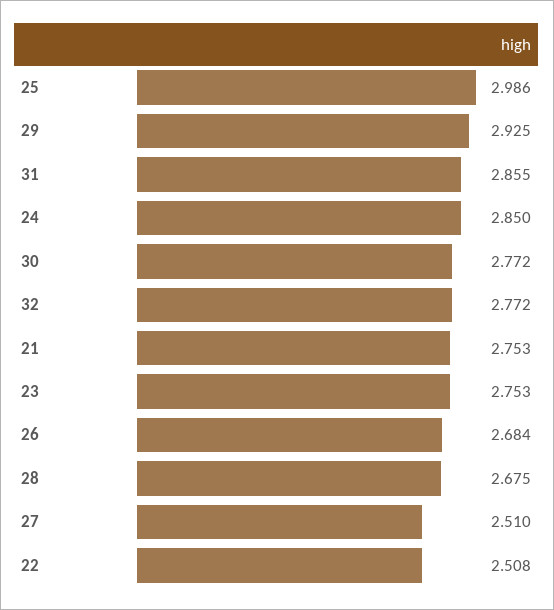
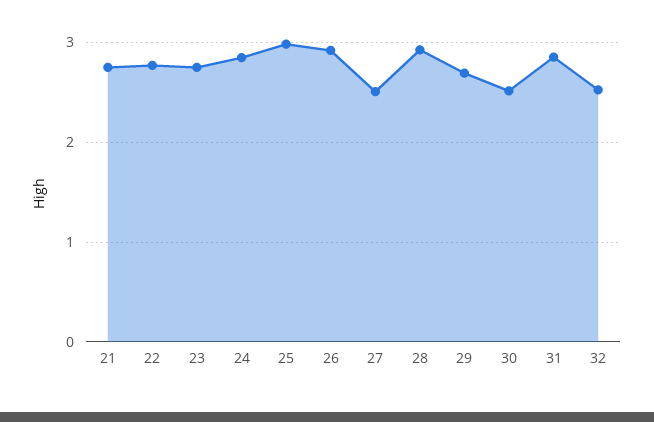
29: 2.925 -> 2.7
30: 2.772 -> 2.5
32: 2.772 -> 2.5
26: 2.684 -> 2.9
28: 2.675 -> 2.9
22: 2.508 -> 2.8

